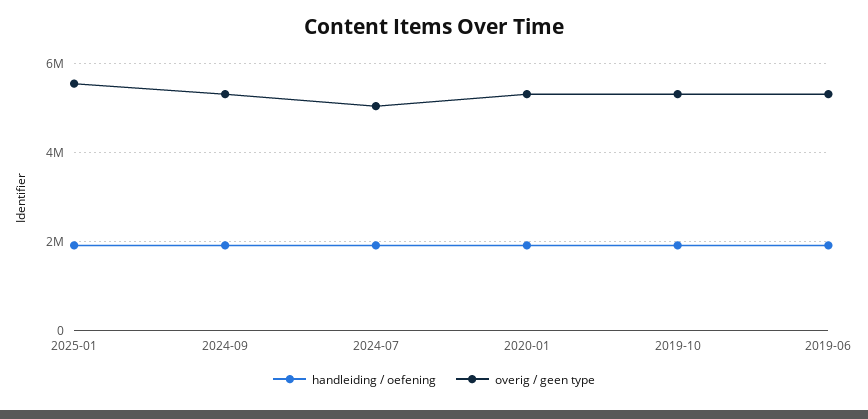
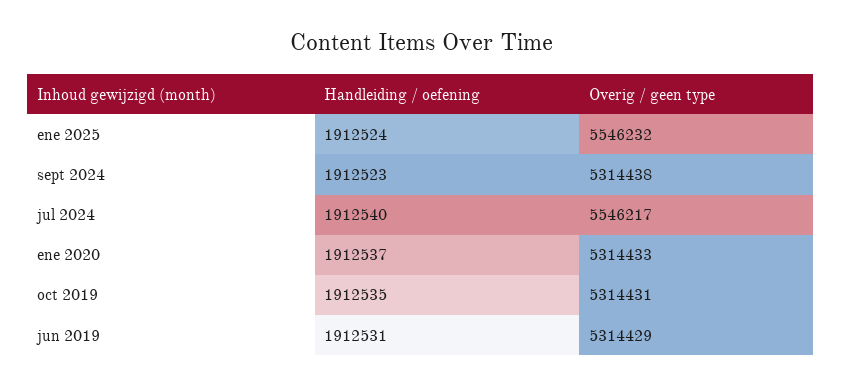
overig / geen type, 2024-07: 5000000 -> 5546217

